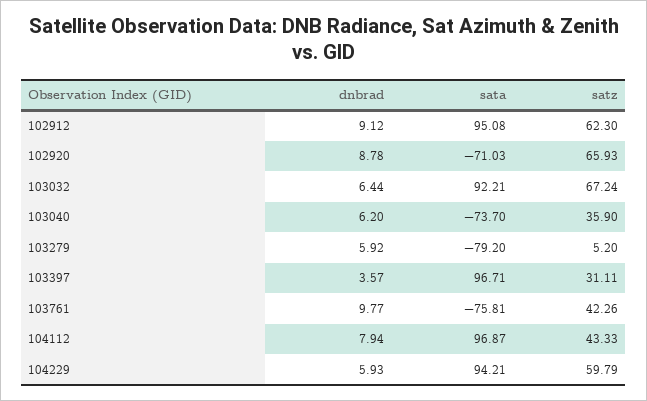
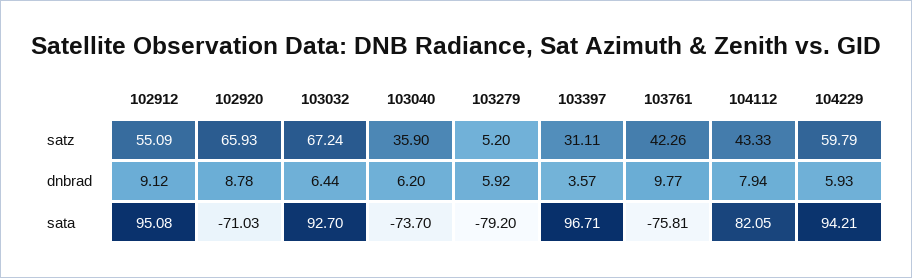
satz, 102912: 62.3 -> 55.09
sata, 103032: 92.21 -> 92.7
sata, 104112: 96.87 -> 82.05

